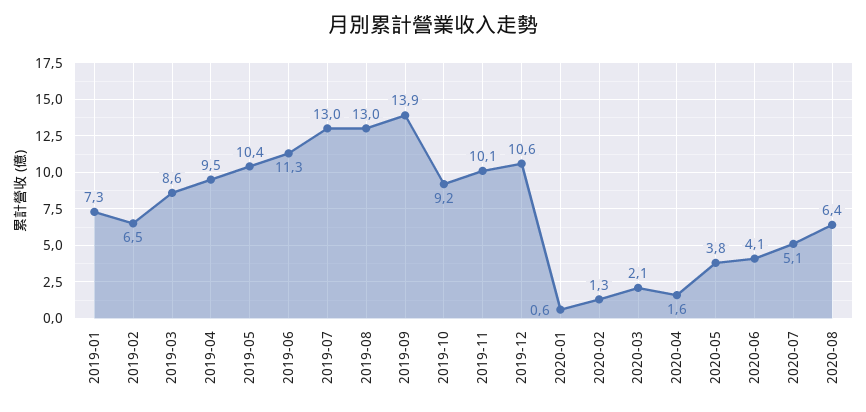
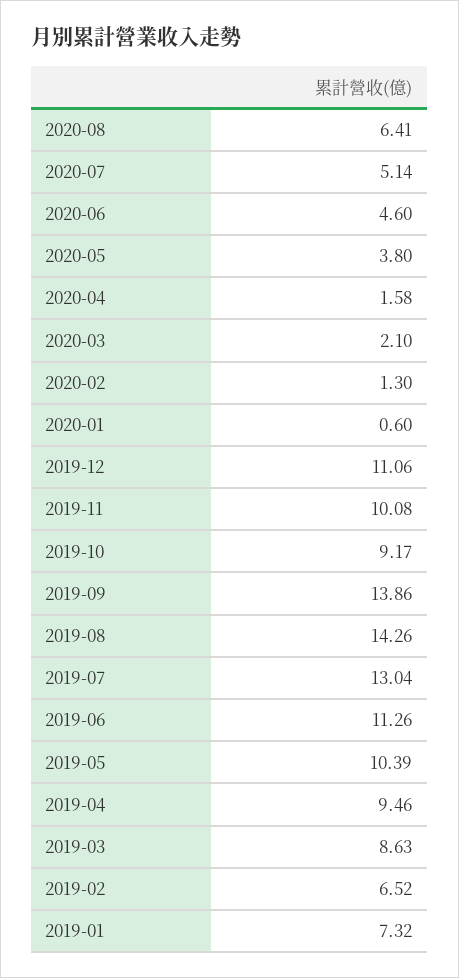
2019-08: 13 -> 14.26
2019-12: 10.6 -> 11.06
2020-06: 4.1 -> 4.6

